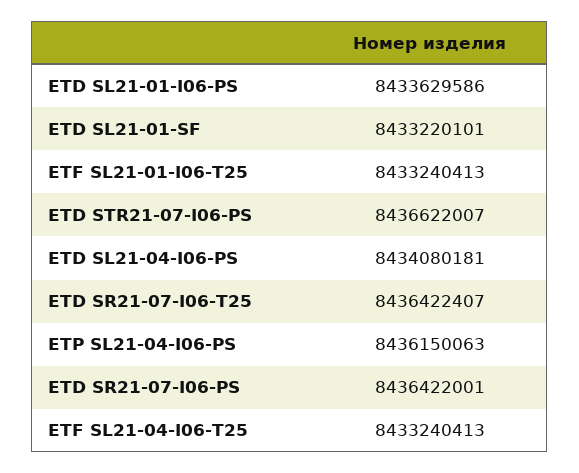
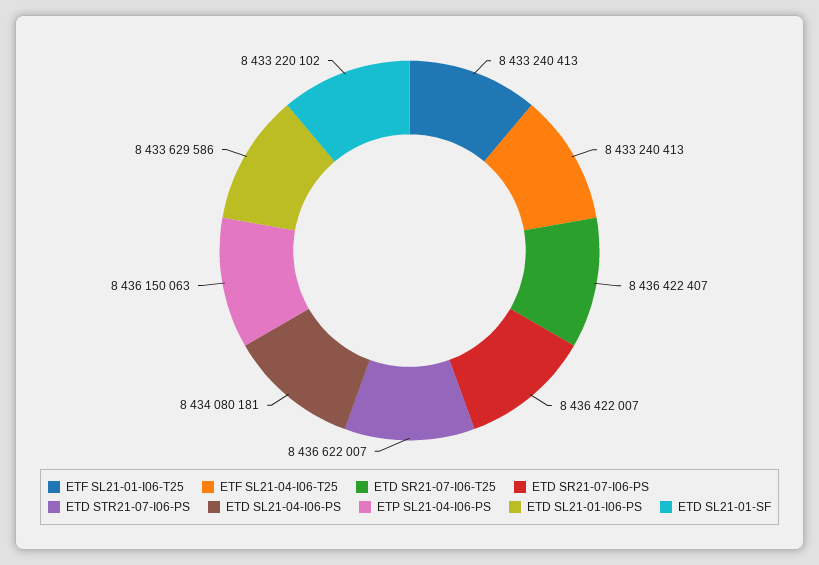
ETD SL21-01-SF: 8433220101 -> 8433220102
ETD SR21-07-I06-PS: 8436422001 -> 8436422007

